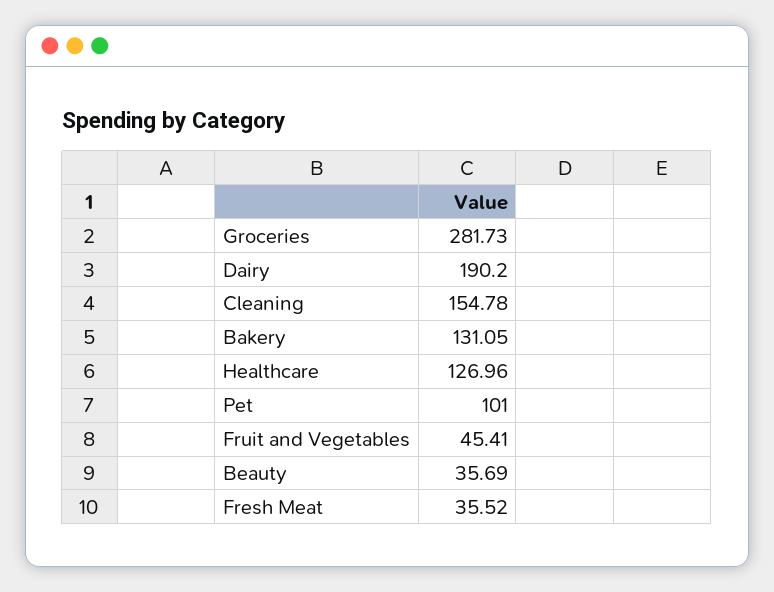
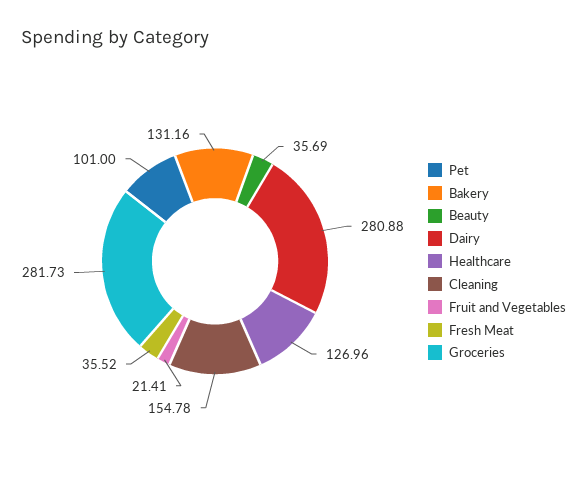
Dairy: 190.2 -> 280.88
Bakery: 131.05 -> 131.16
Fruit and Vegetables: 45.41 -> 21.41

